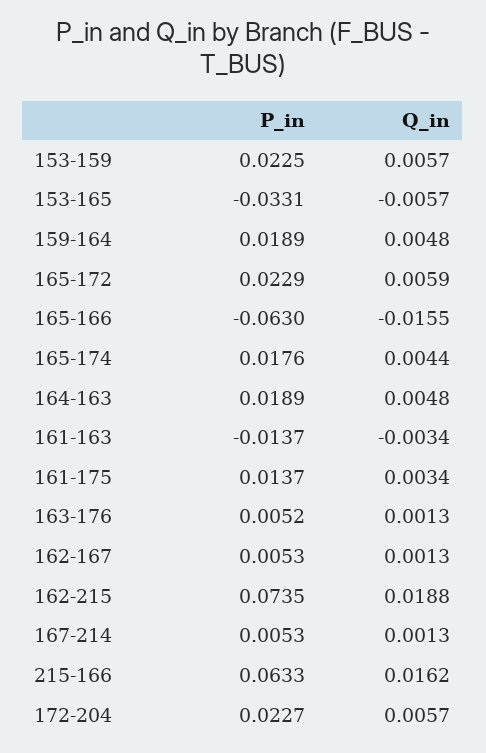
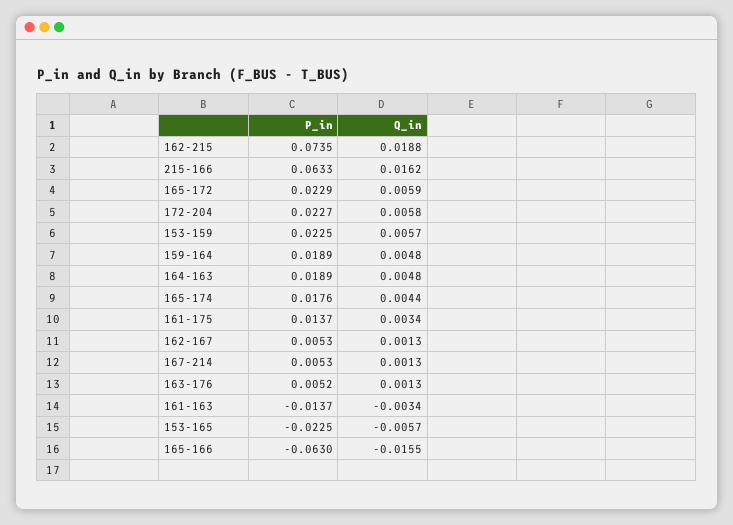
P_in, 153-165: -0.0331 -> -0.0225
Q_in, 172-204: 0.0057 -> 0.0058

